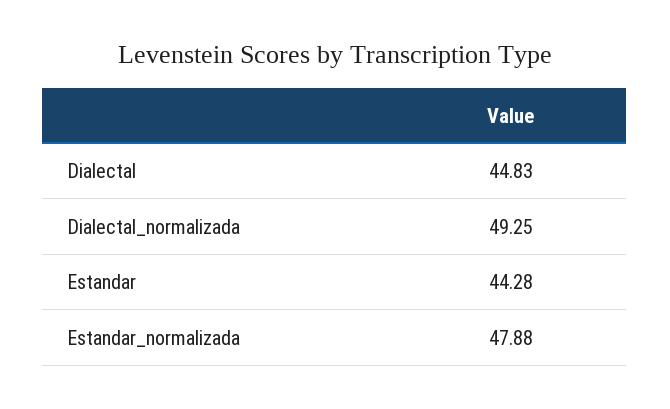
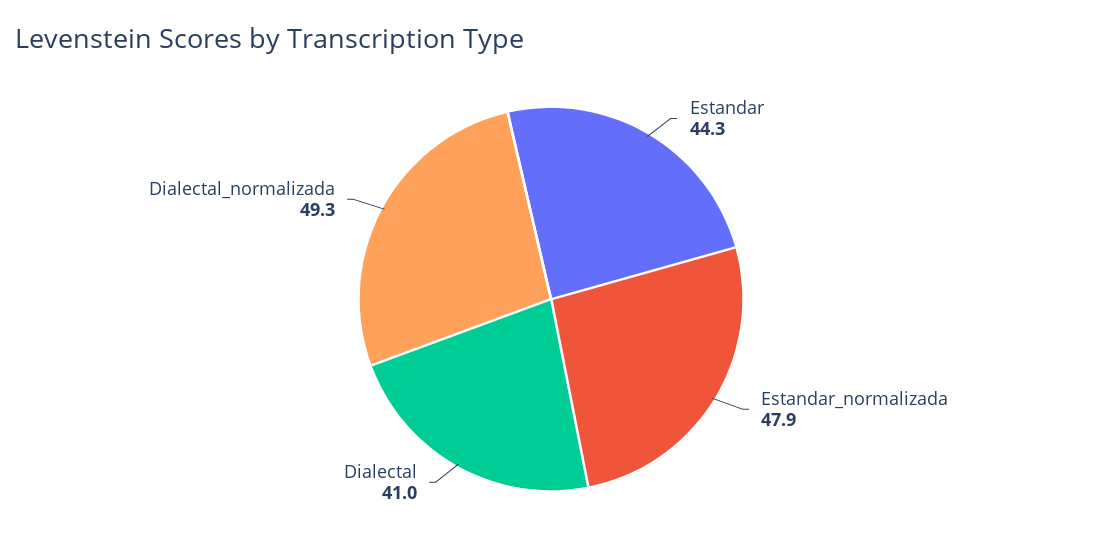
Dialectal: 44.83 -> 41

